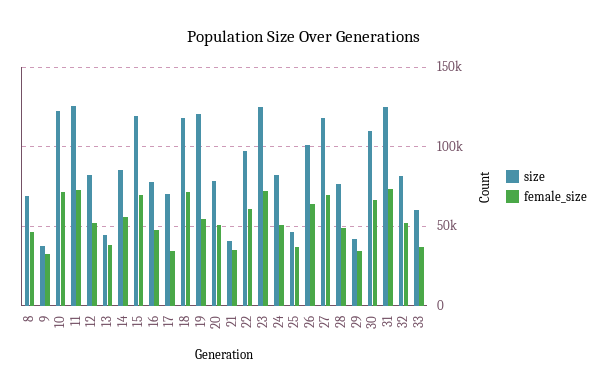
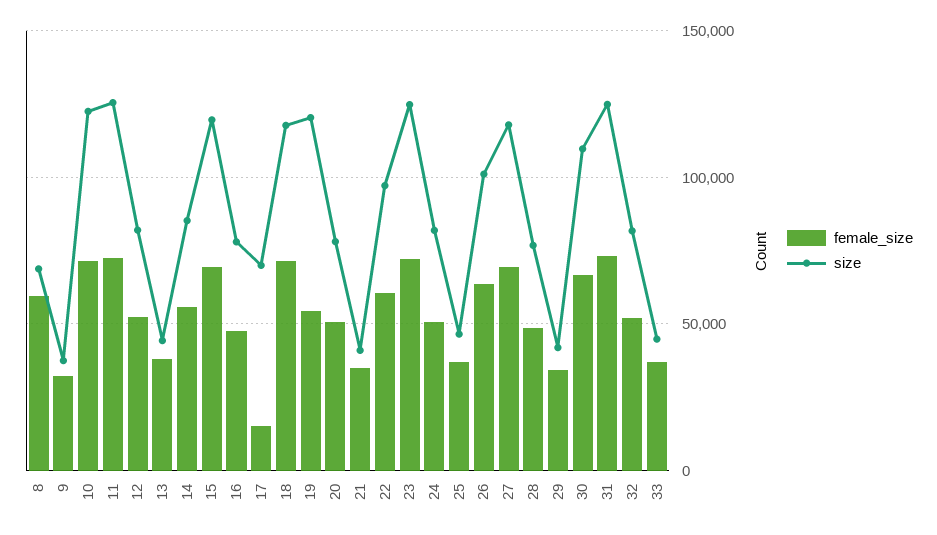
female_size, 8: 45000 -> 60000
female_size, 17: 35000 -> 15000
size, 33: 60000 -> 45000

